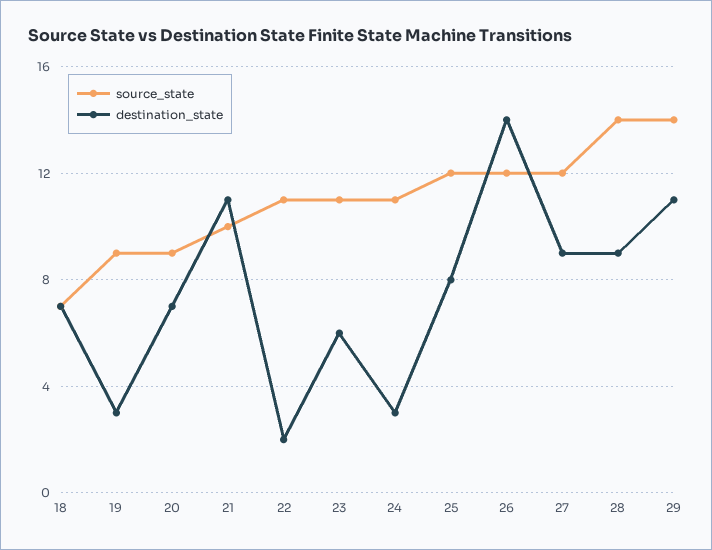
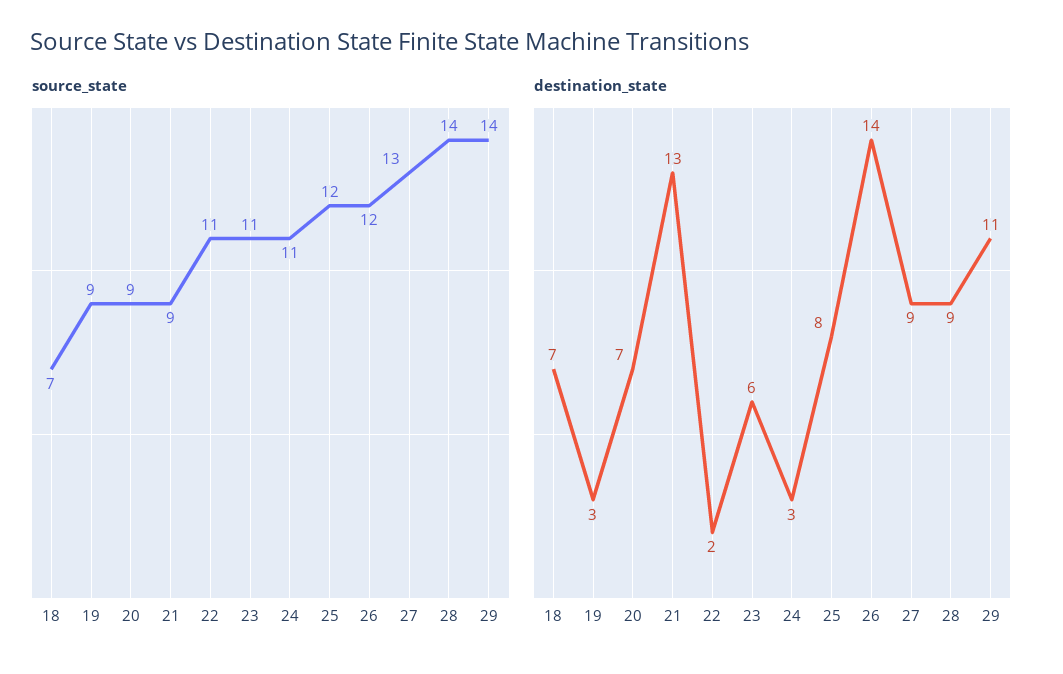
source_state, 21: 10 -> 9
destination_state, 21: 11 -> 13
source_state, 27: 12 -> 13

